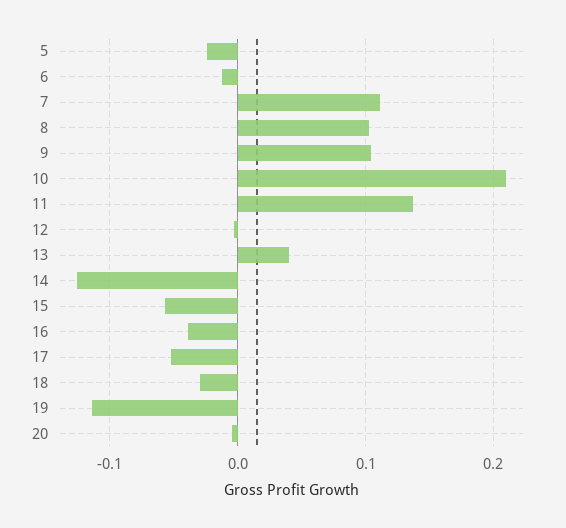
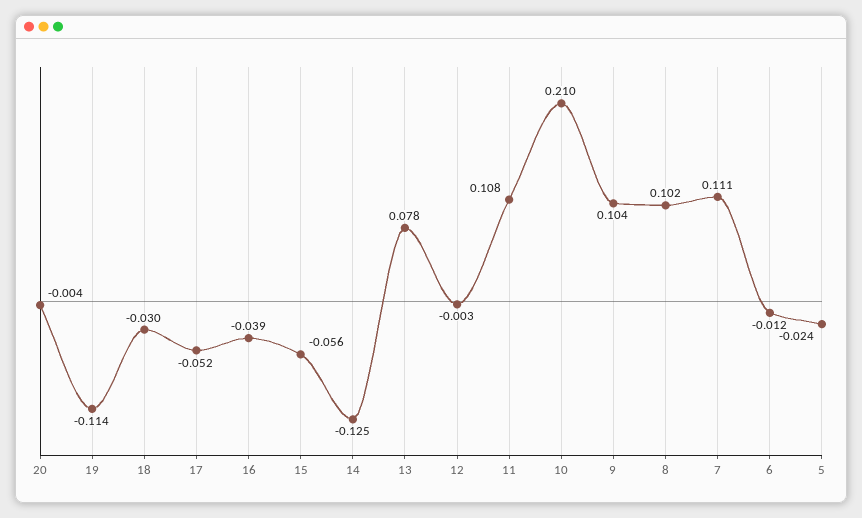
11: 0.14 -> 0.108
13: 0.04 -> 0.078

